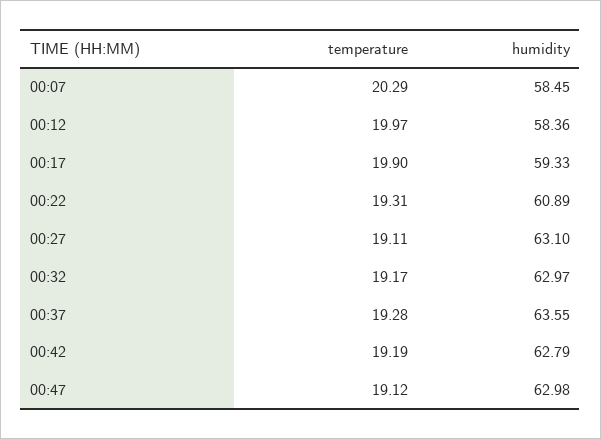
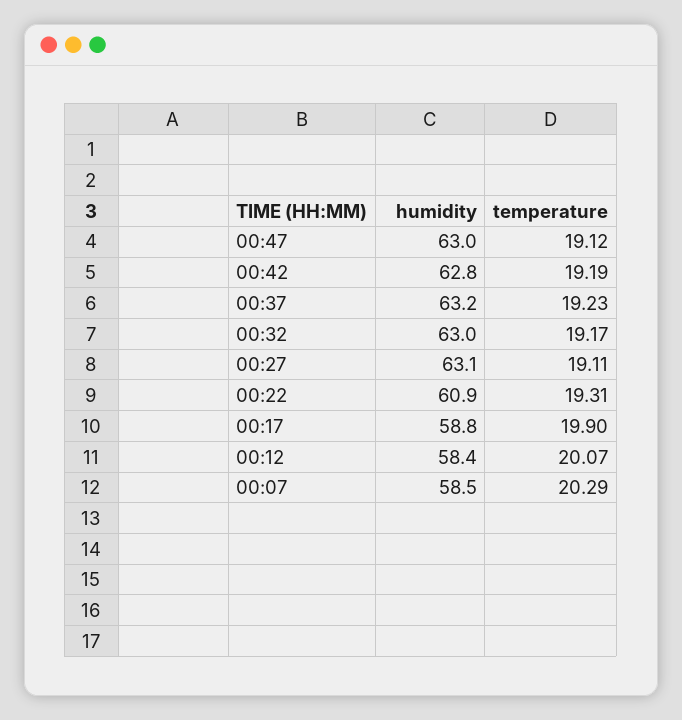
temperature, 00:12: 19.97 -> 20.07
humidity, 00:17: 59.33 -> 58.8
temperature, 00:37: 19.28 -> 19.23
humidity, 00:37: 63.55 -> 63.2

